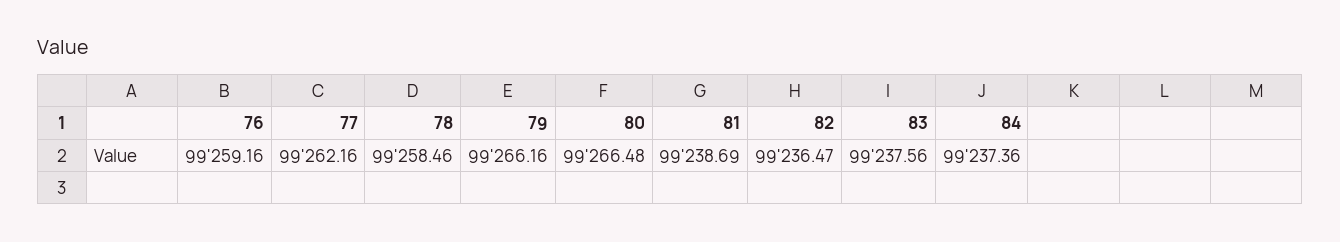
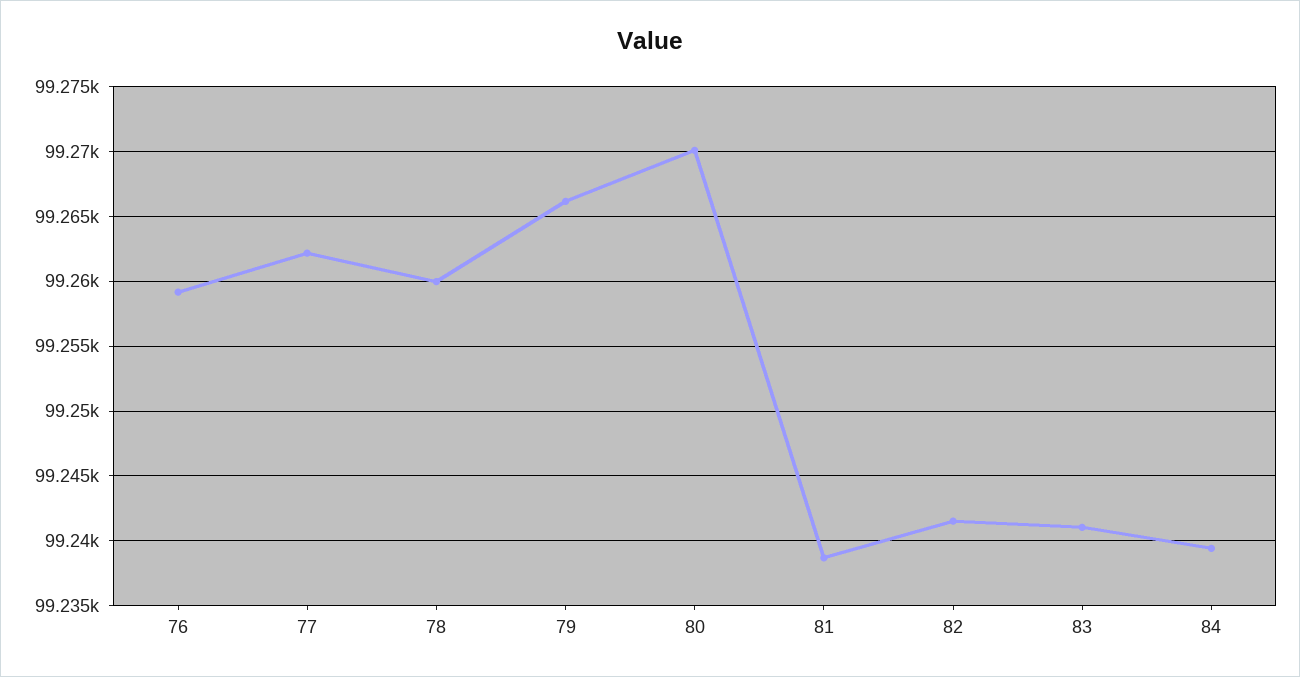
78: 99258.46 -> 99260
80: 99266.48 -> 99270
82: 99236.47 -> 99241.5
83: 99237.56 -> 99241
84: 99237.36 -> 99239.5

